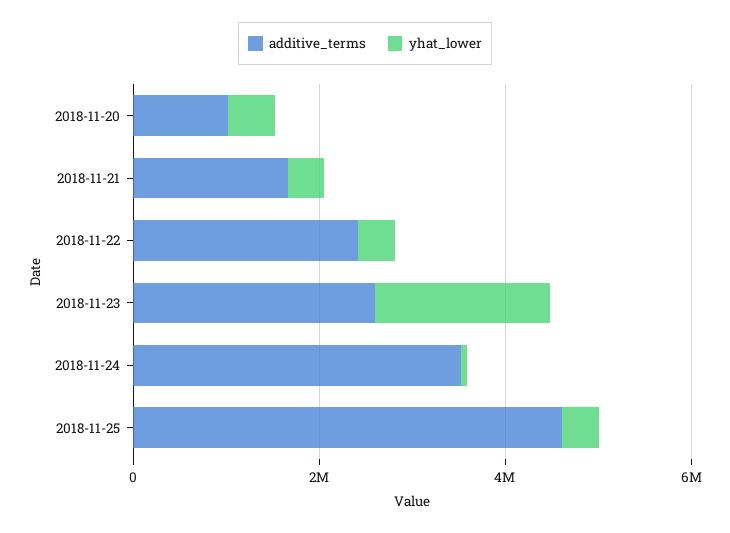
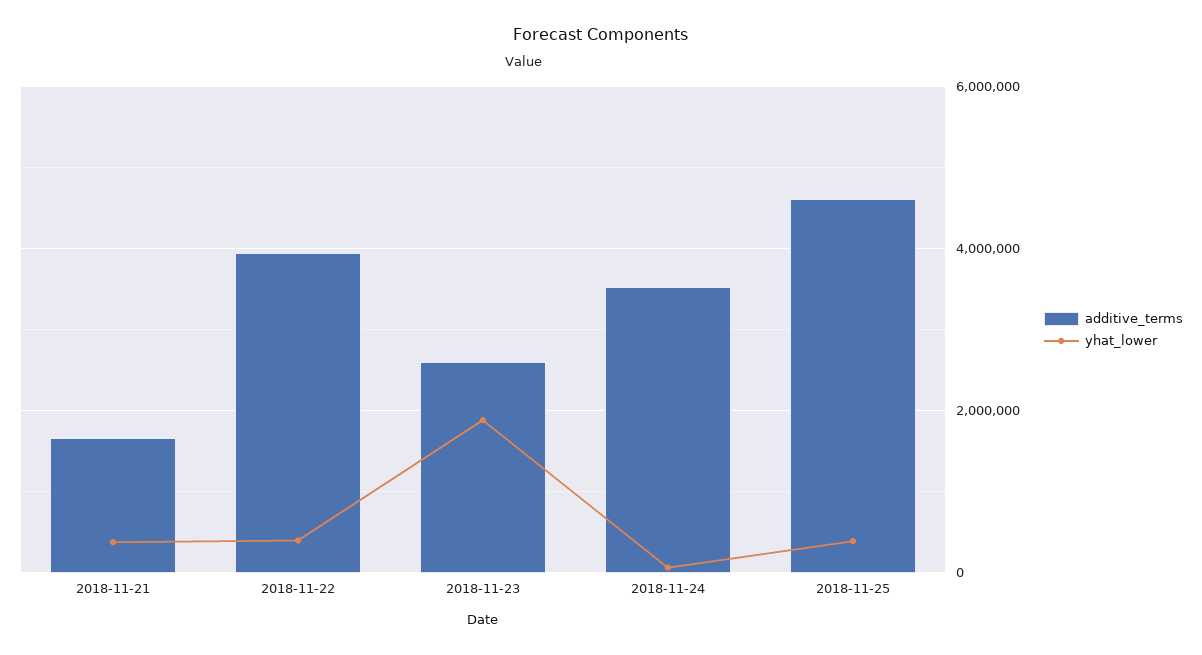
additive_terms, 2018-11-20: 1000000 -> none
yhat_lower, 2018-11-20: 500000 -> none
additive_terms, 2018-11-22: 2500000 -> 4000000

